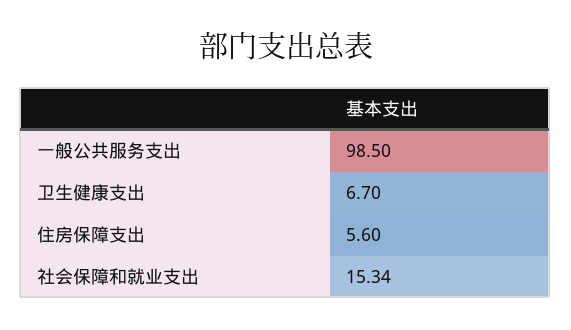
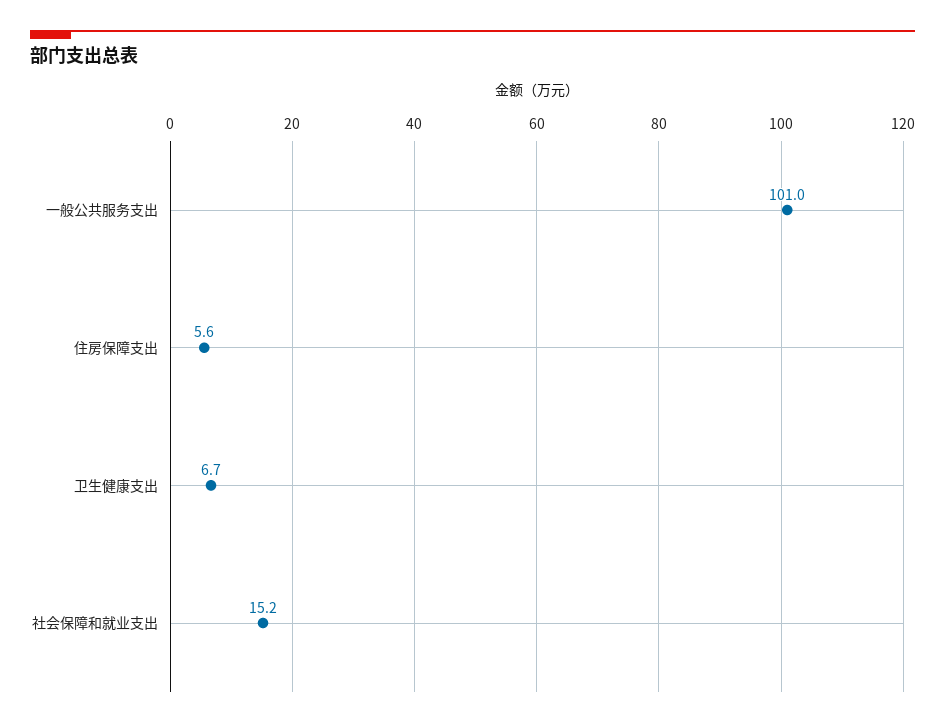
一般公共服务支出: 98.5 -> 101
社会保障和就业支出: 15.34 -> 15.2

